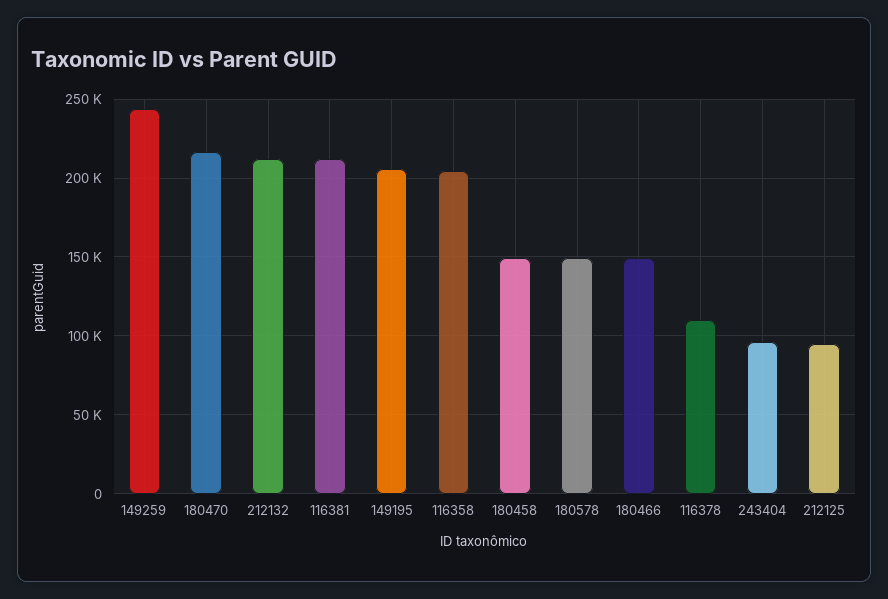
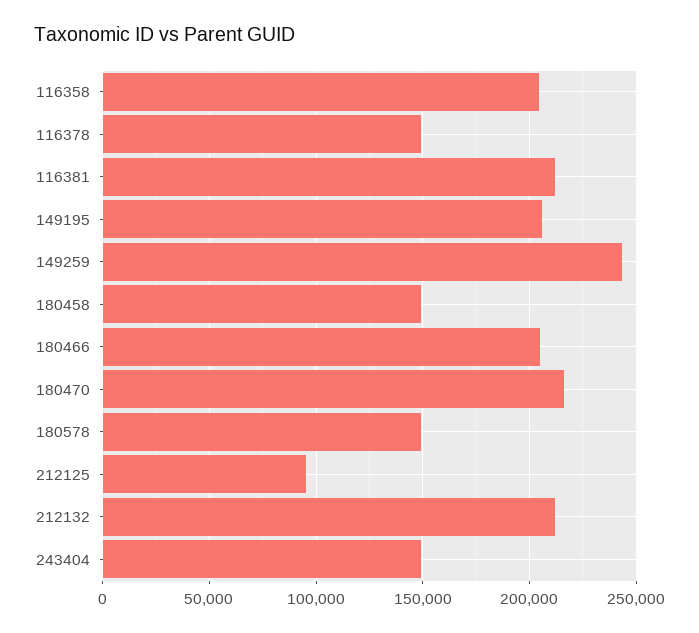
180466: 150000 -> 205000
116378: 110000 -> 150000
243404: 95000 -> 150000

